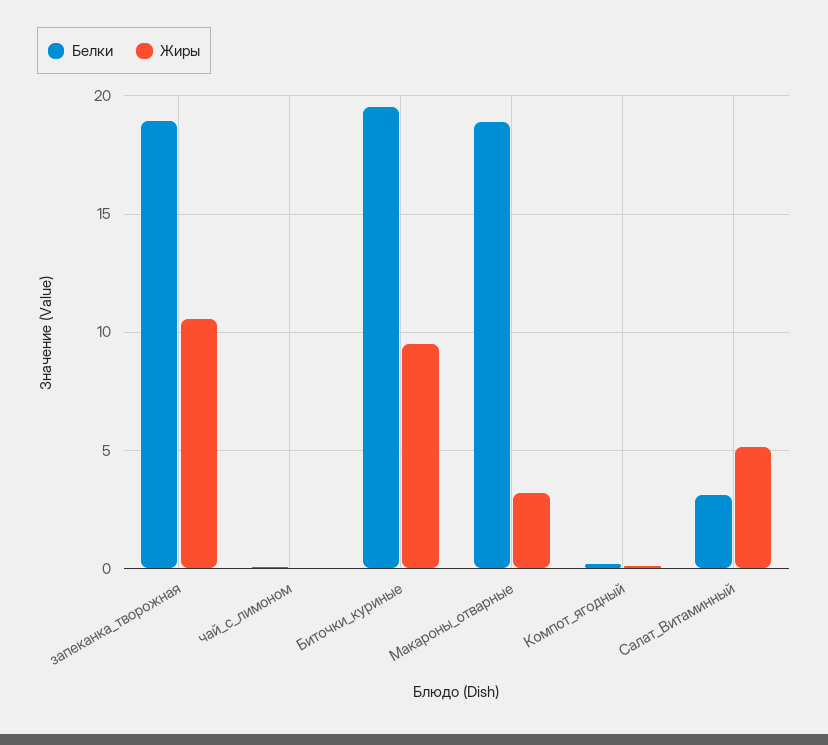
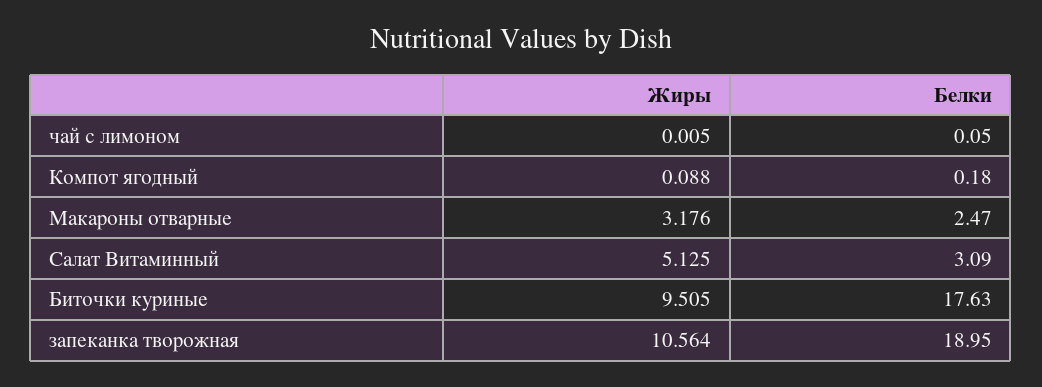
Белки, Биточки_куриные: 19.5 -> 17.63
Белки, Макароны_отварные: 19 -> 2.47

